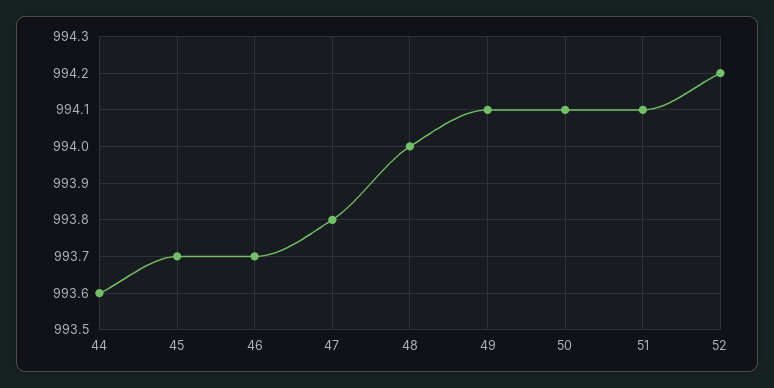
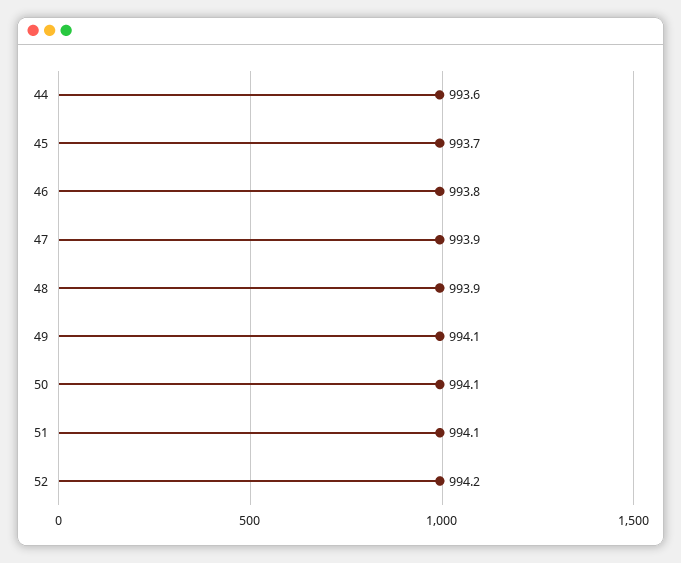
46: 993.7 -> 993.8
47: 993.8 -> 993.9
48: 994 -> 993.9

